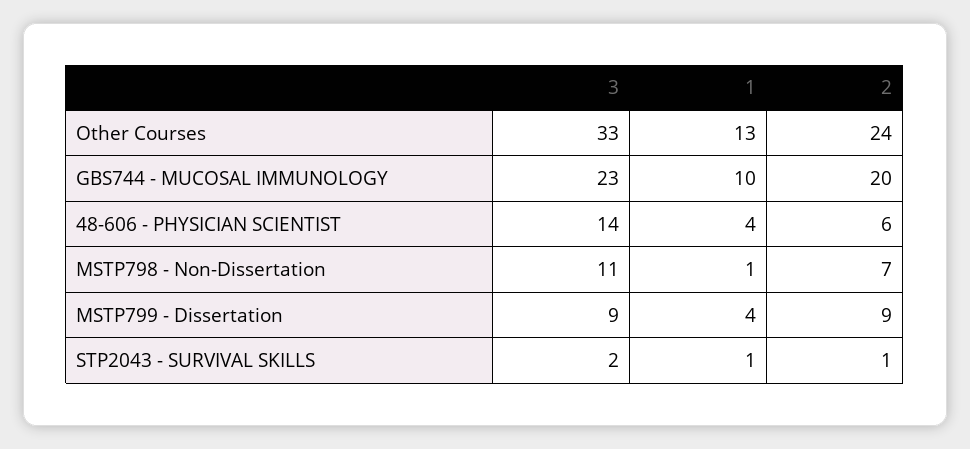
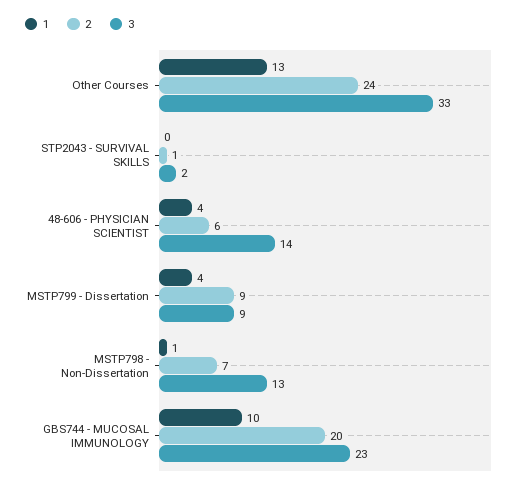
3, MSTP798 - Non-Dissertation: 11 -> 13
1, STP2043 - SURVIVAL SKILLS: 1 -> 0

